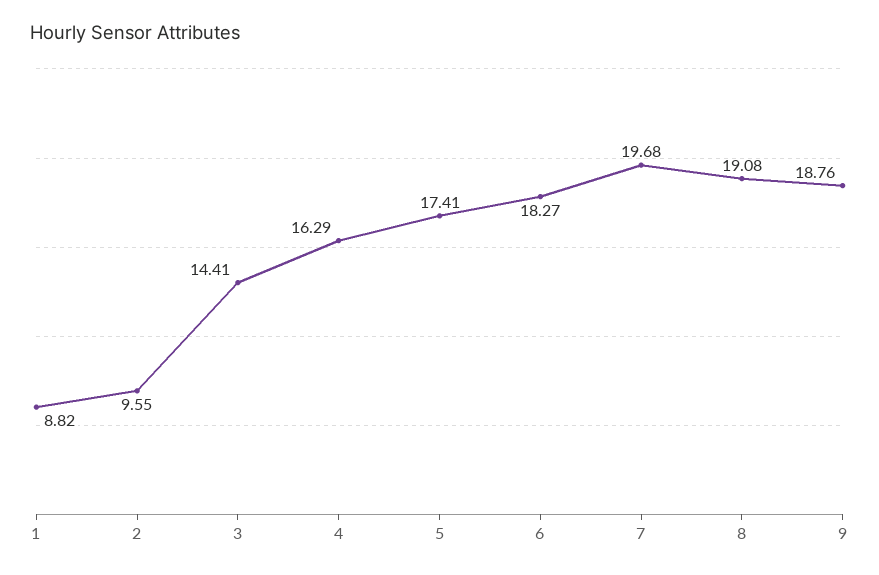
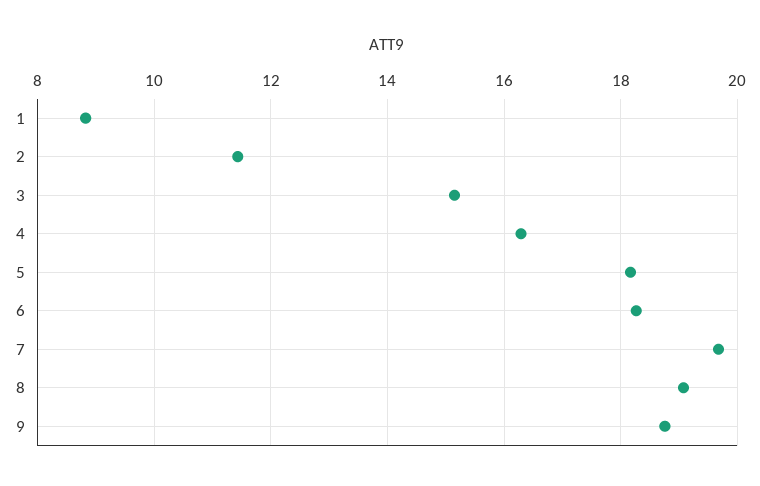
2: 9.55 -> 11.4
3: 14.41 -> 15.2
5: 17.41 -> 18.2

